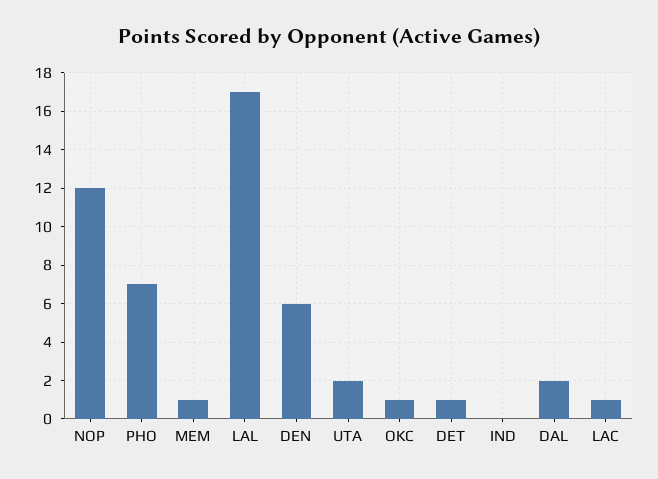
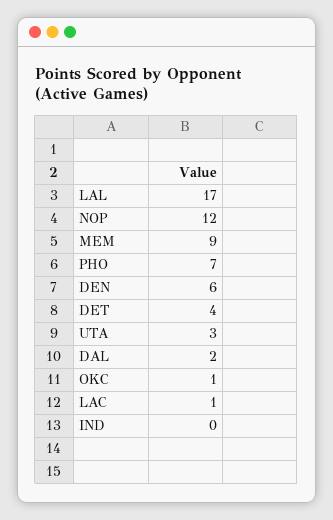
MEM: 1 -> 9
UTA: 2 -> 3
DET: 1 -> 4

